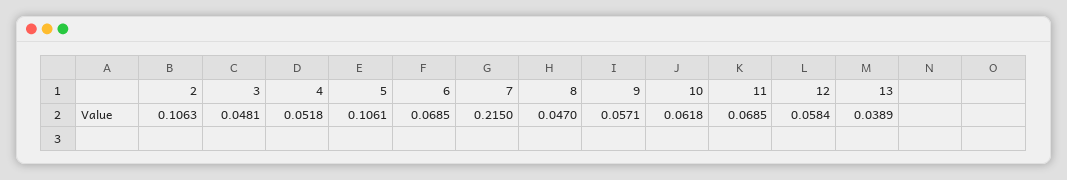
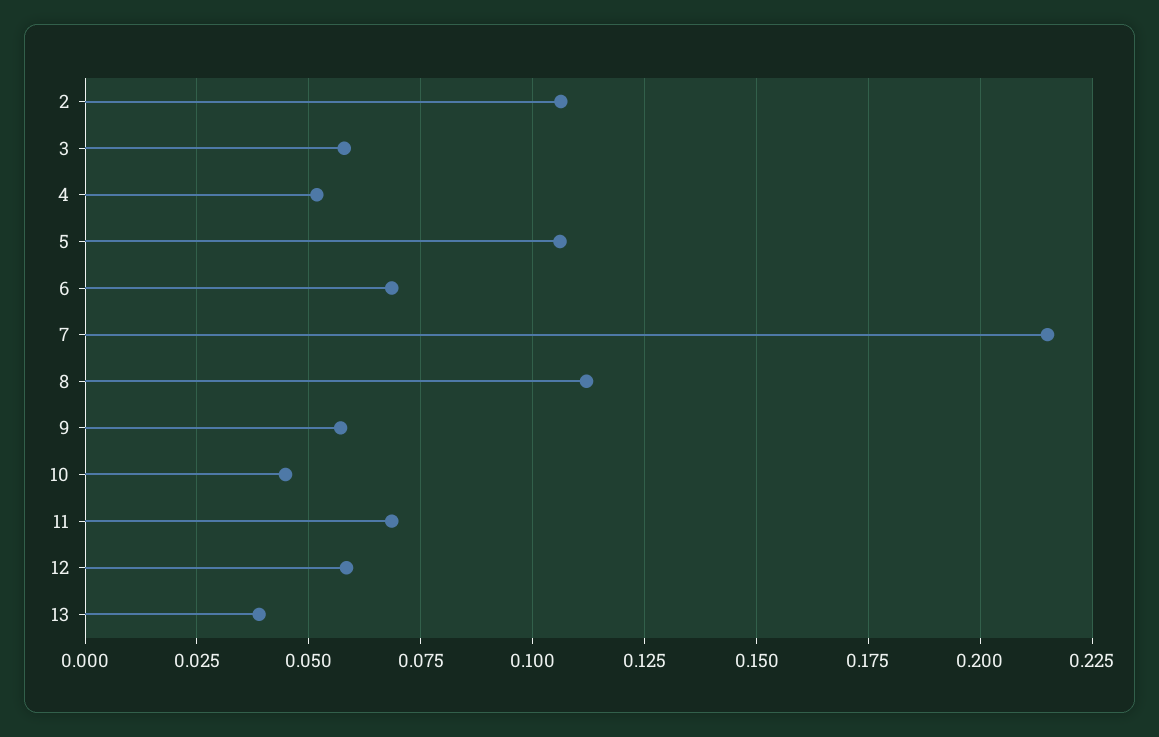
3: 0.0481 -> 0.0575
8: 0.047 -> 0.1125
10: 0.0618 -> 0.045

